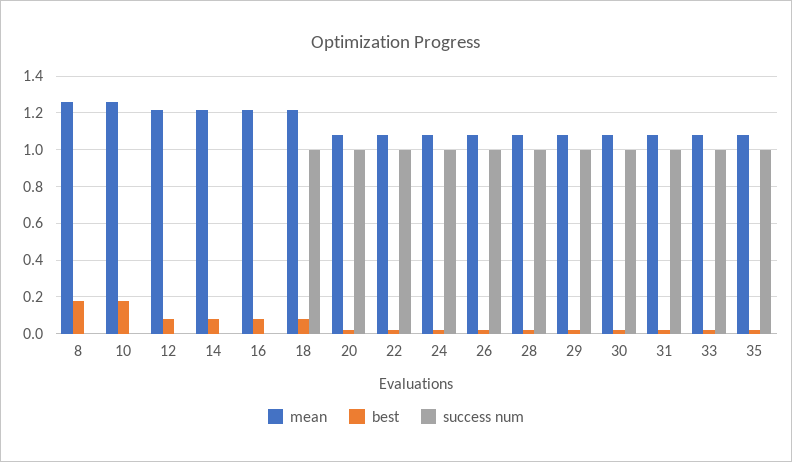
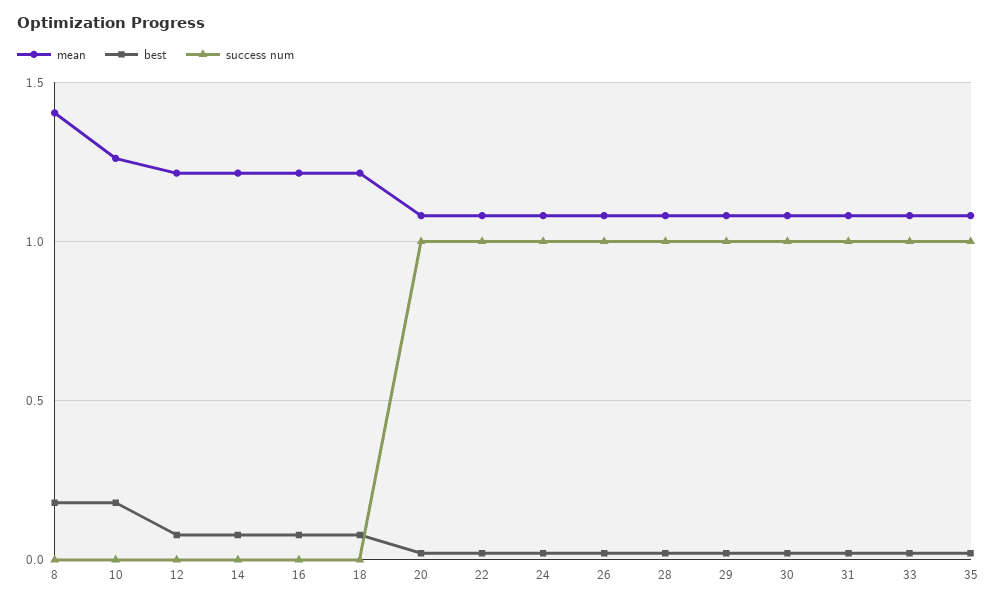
mean, 8: 1.25 -> 1.4
success num, 18: 1 -> 0

